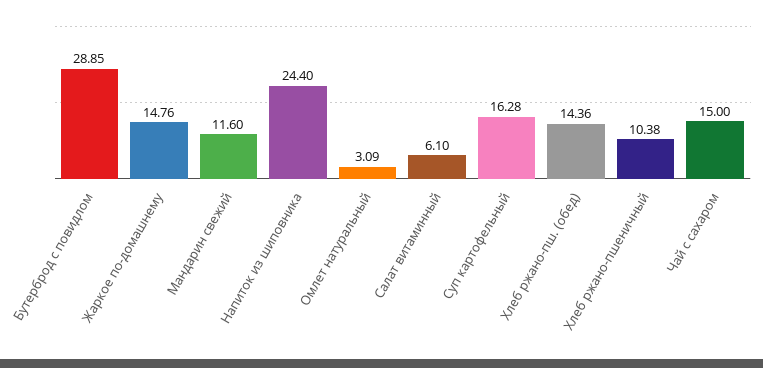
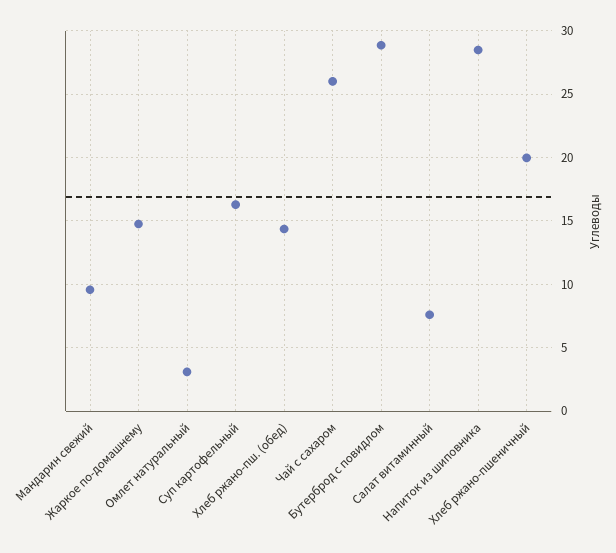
Мандарин свежий: 11.6 -> 9.5
Напиток из шиповника: 24.4 -> 28.5
Салат витаминный: 6.1 -> 7.5
Хлеб ржано-пшеничный: 10.38 -> 20
Чай с сахаром: 15 -> 26

